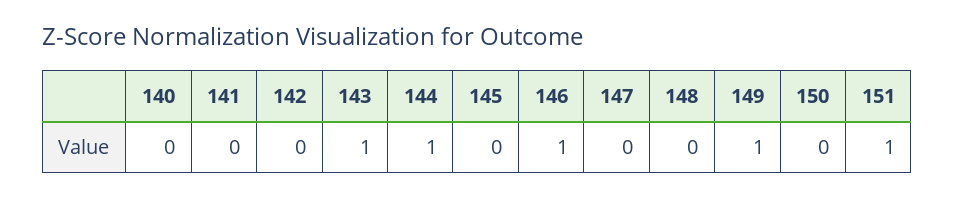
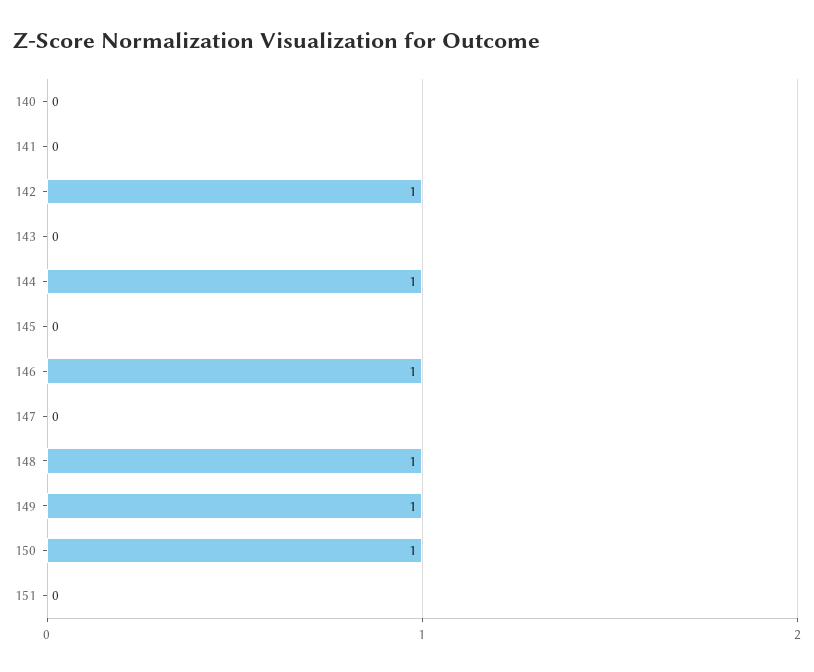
142: 0 -> 1
143: 1 -> 0
148: 0 -> 1
150: 0 -> 1
151: 1 -> 0

